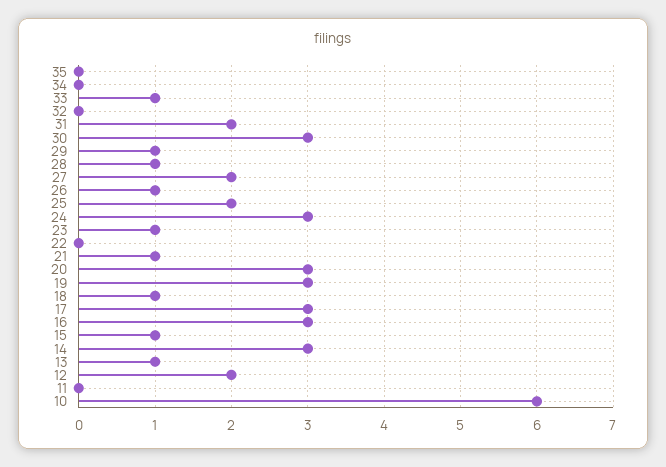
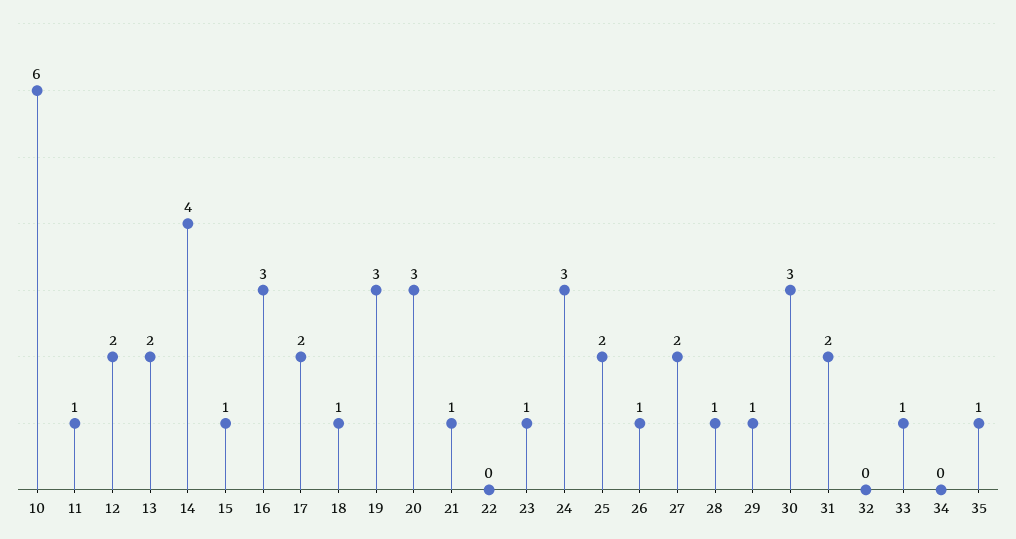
35: 0 -> 1
17: 3 -> 2
14: 3 -> 4
13: 1 -> 2
11: 0 -> 1

